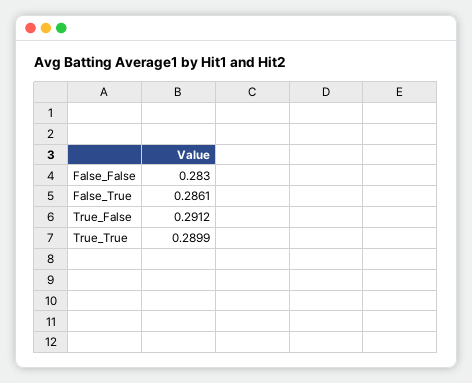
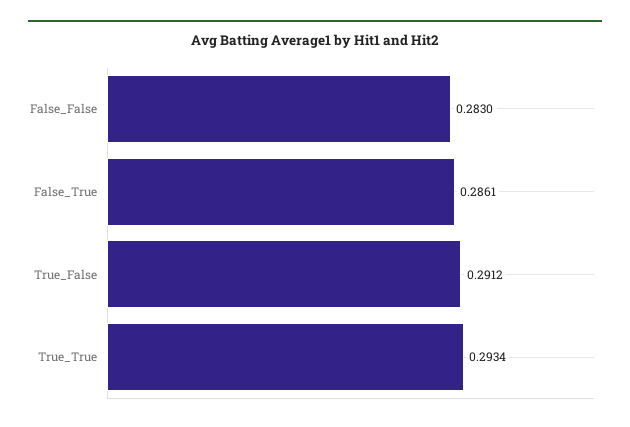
True_True: 0.2899 -> 0.2934

